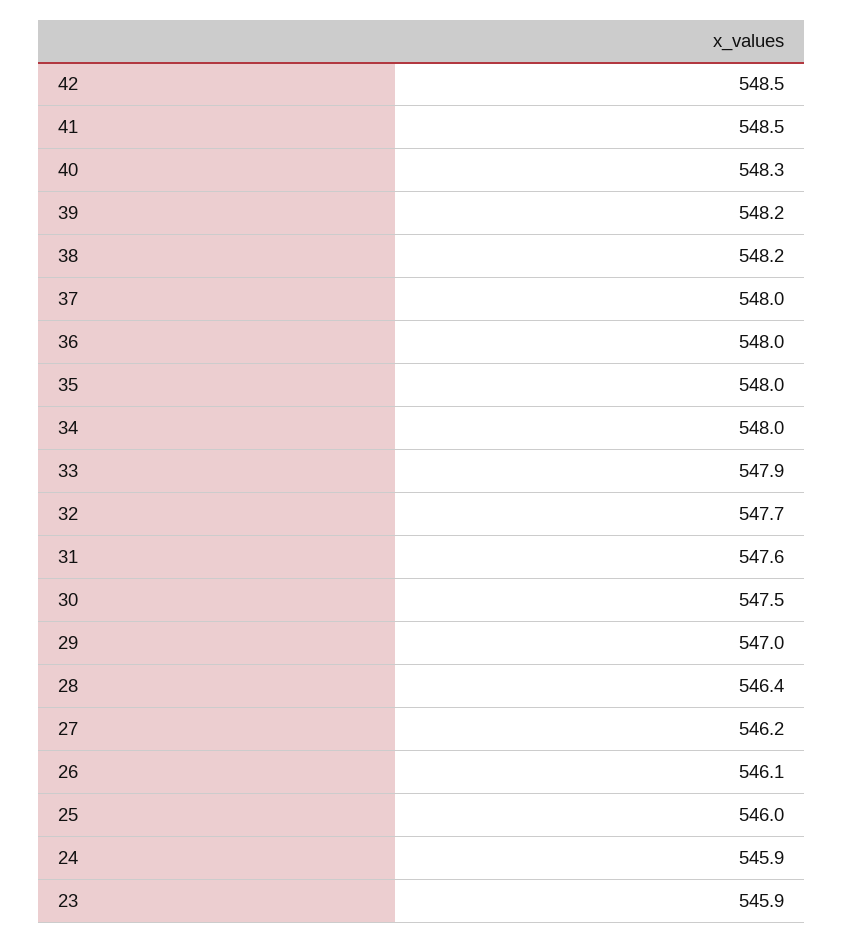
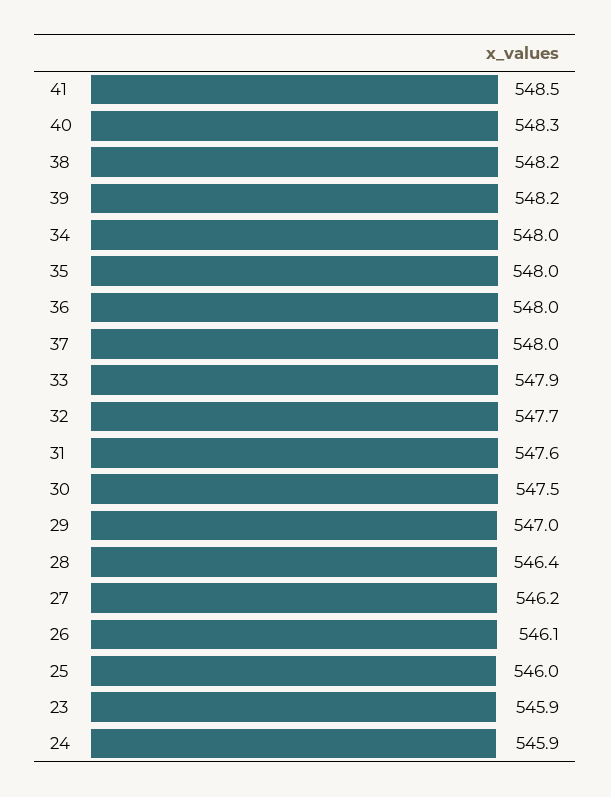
42: 548.5 -> none

